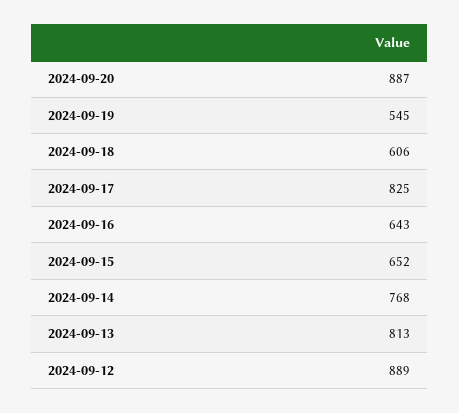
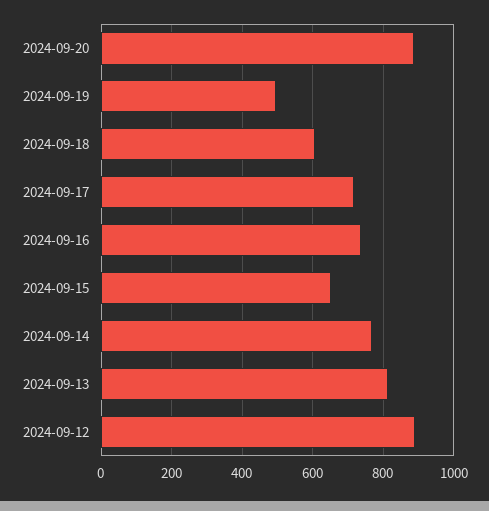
2024-09-19: 545 -> 500
2024-09-17: 825 -> 720
2024-09-16: 643 -> 740

